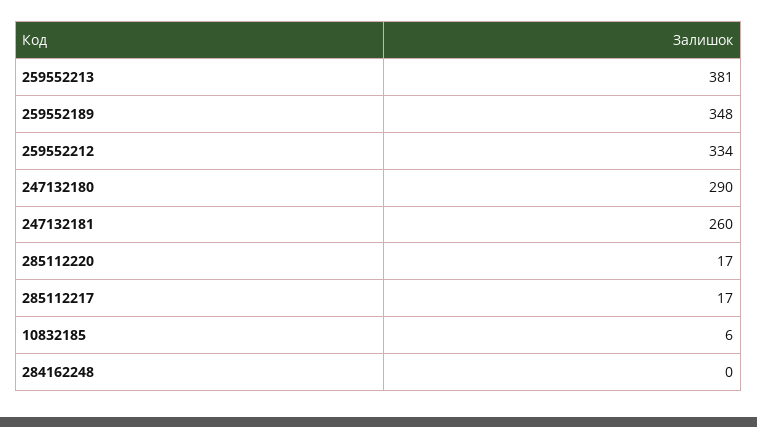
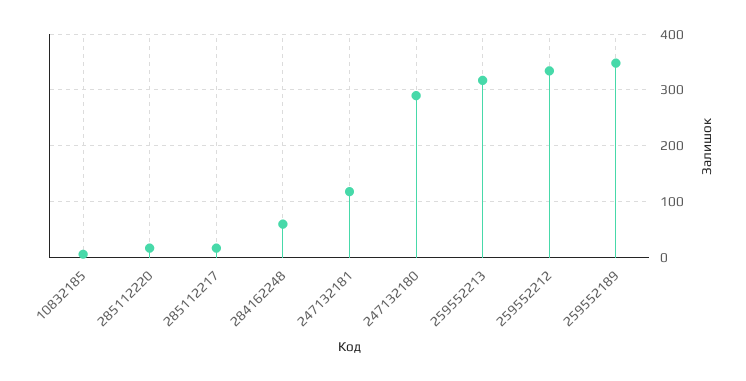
259552213: 381 -> 320
247132181: 260 -> 120
284162248: 0 -> 60

